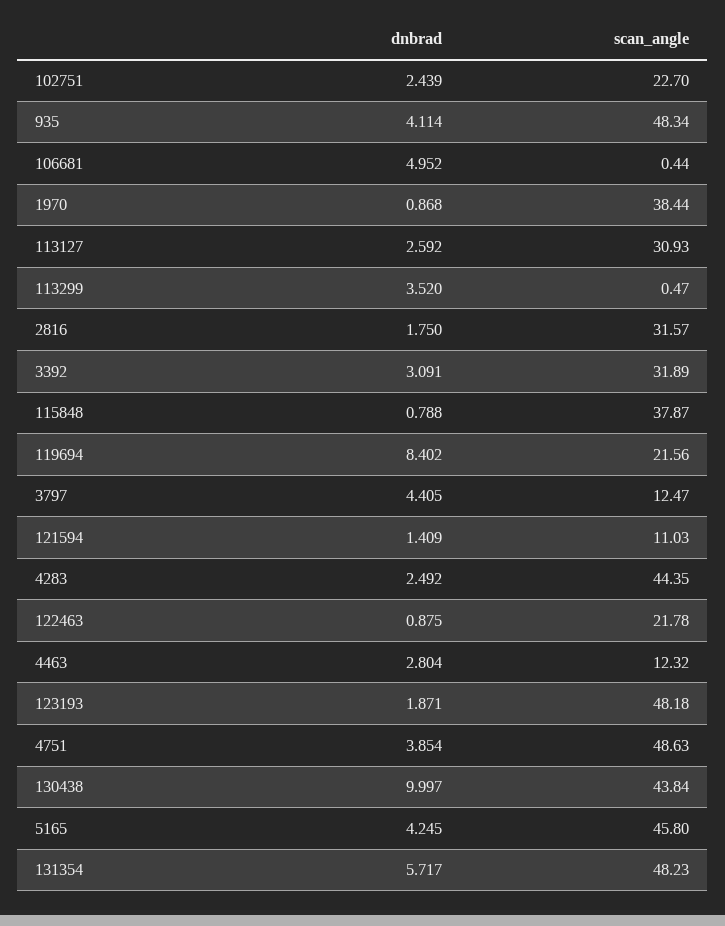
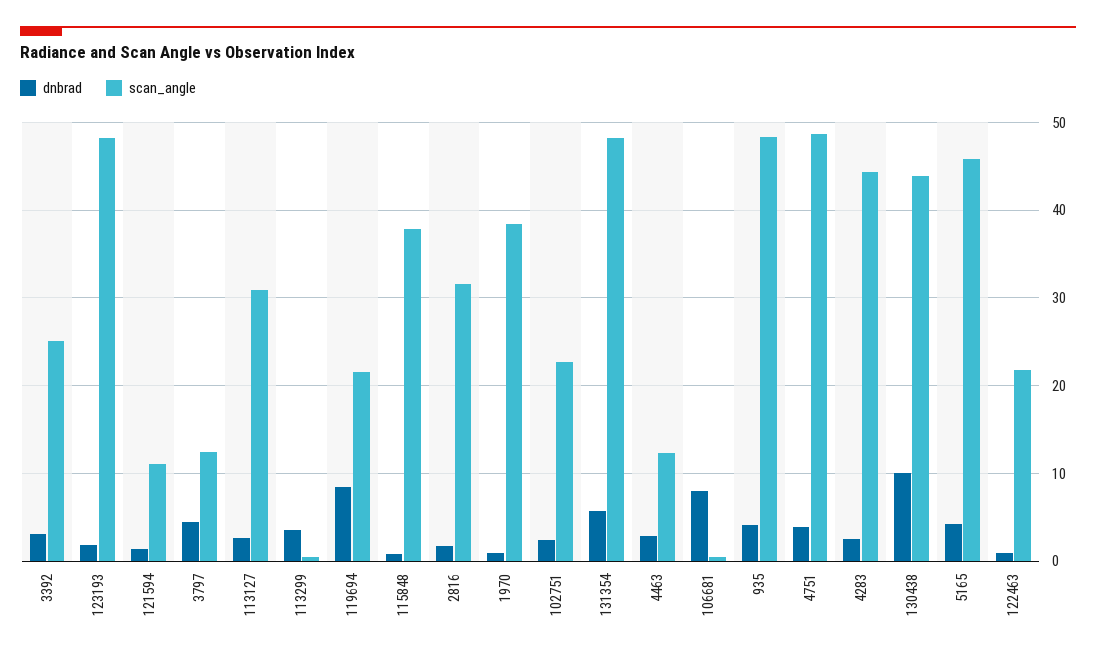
dnbrad, 106681: 4.952 -> 8
scan_angle, 3392: 31.89 -> 25

